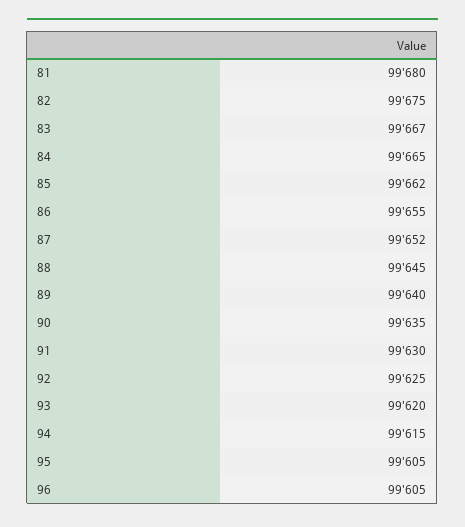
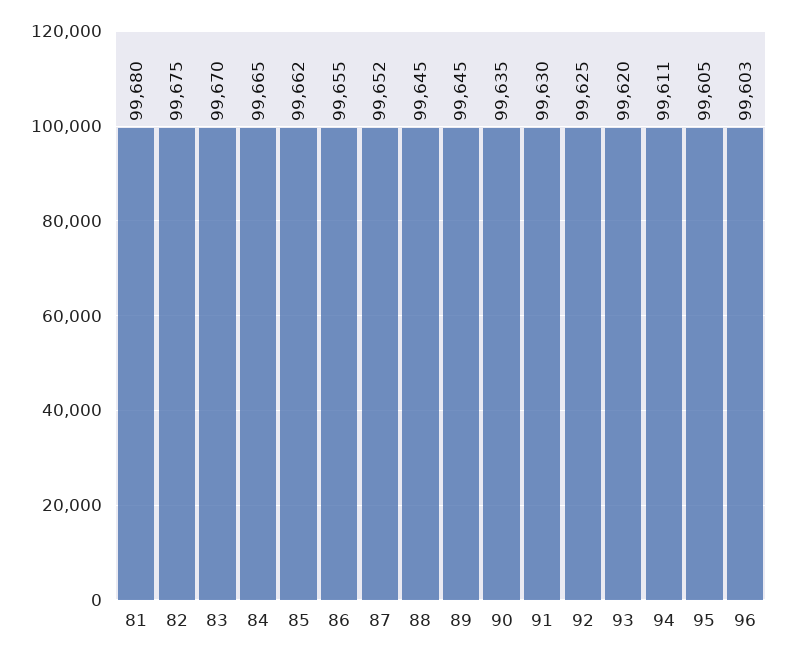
83: 99667 -> 99670
89: 99640 -> 99645
94: 99615 -> 99611
96: 99605 -> 99603

